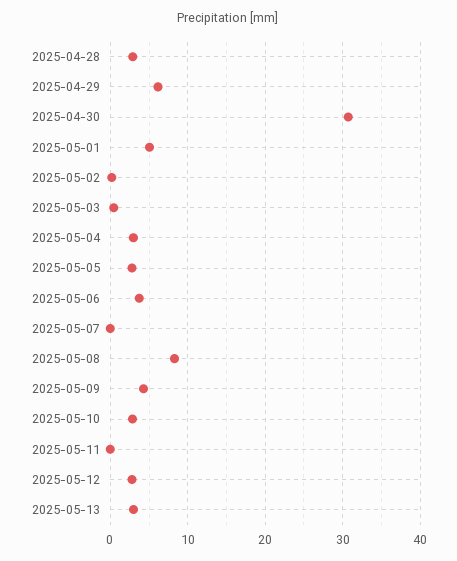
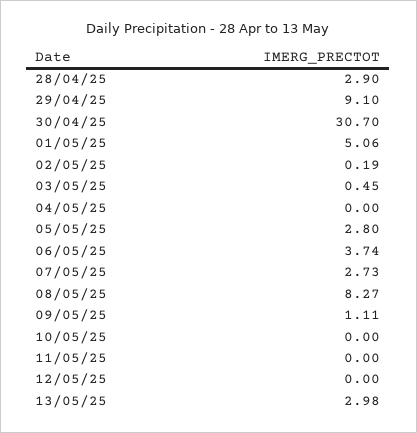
2025-04-29: 6 -> 9.1
2025-05-04: 3 -> 0
2025-05-07: 0 -> 2.73
2025-05-09: 4 -> 1.11
2025-05-10: 3 -> 0
2025-05-12: 3 -> 0

